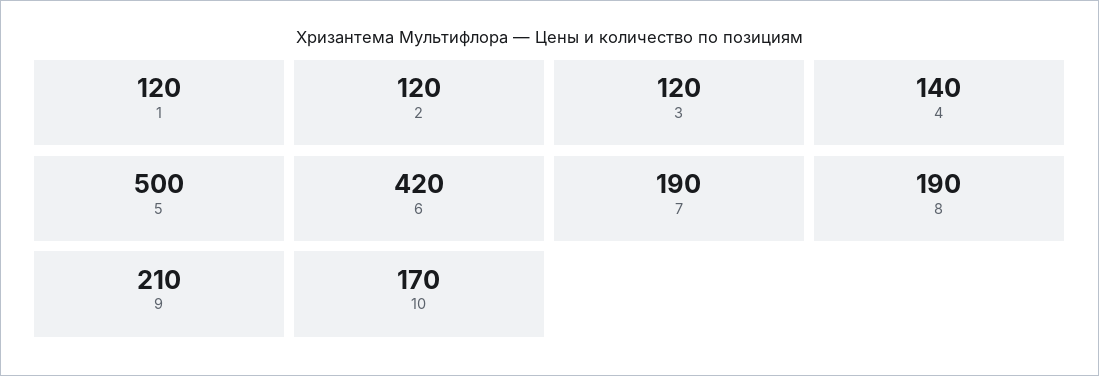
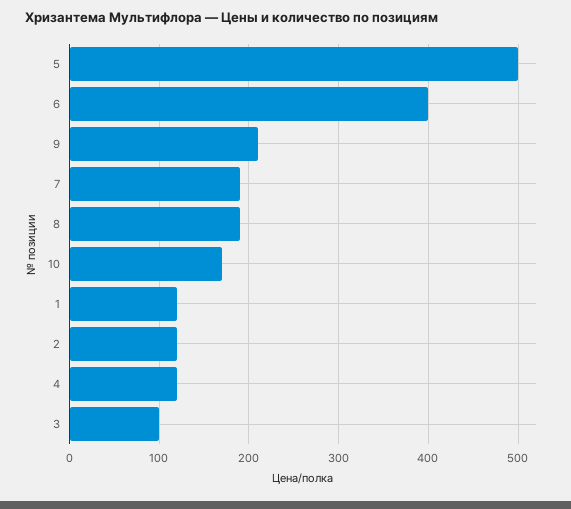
3: 120 -> 100
4: 140 -> 120
6: 420 -> 400

